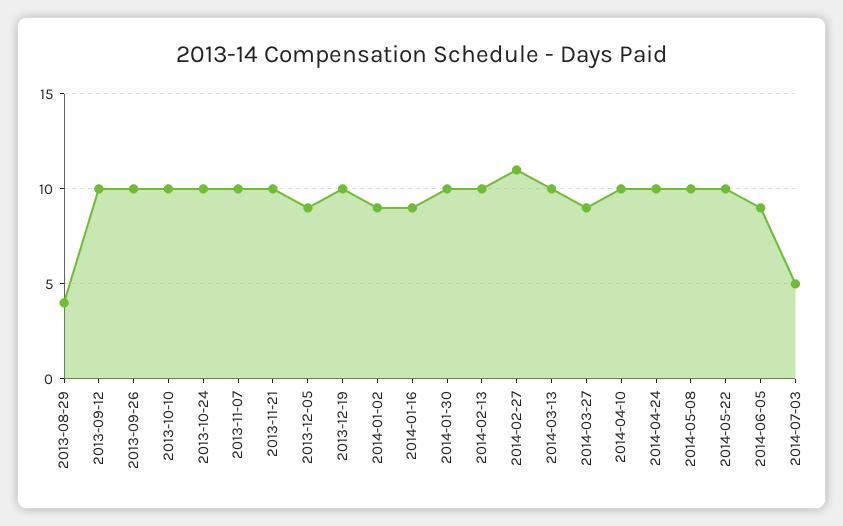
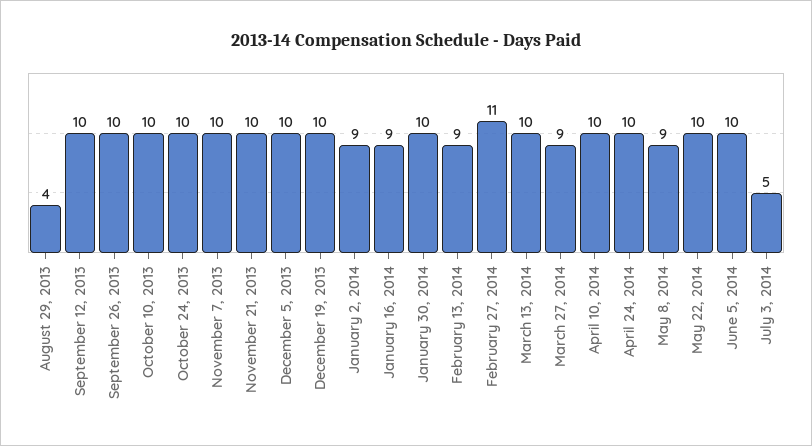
2013-12-05: 9 -> 10
2014-02-13: 10 -> 9
2014-05-08: 10 -> 9
2014-06-05: 9 -> 10

